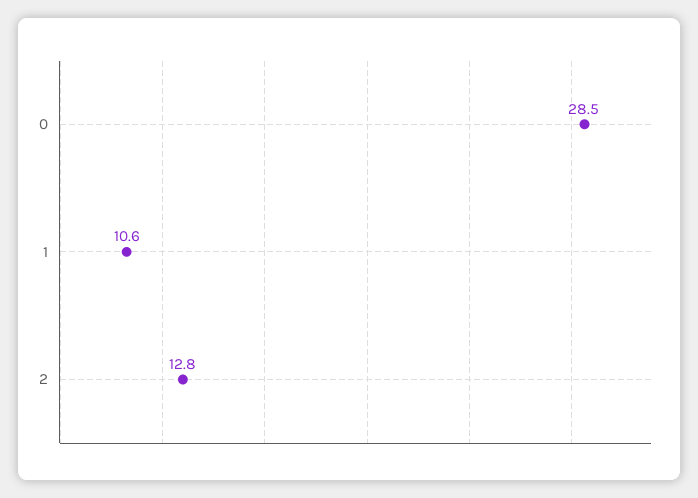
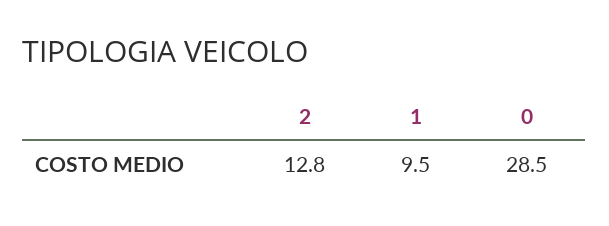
1: 10.6 -> 9.5

